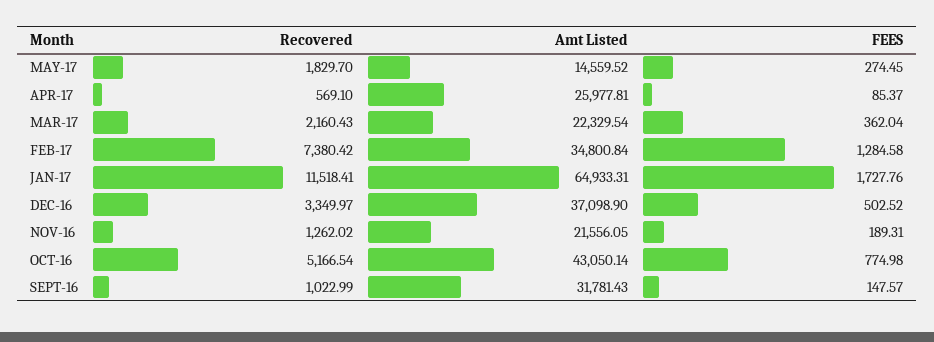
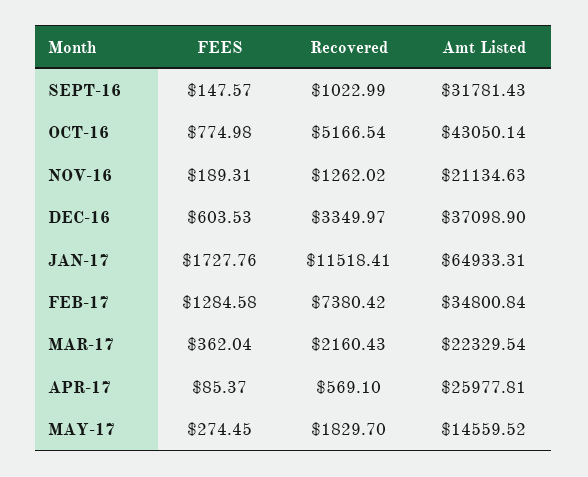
FEES, DEC-16: 502.52 -> 603.53
Amt Listed, NOV-16: 21556.05 -> 21134.63

